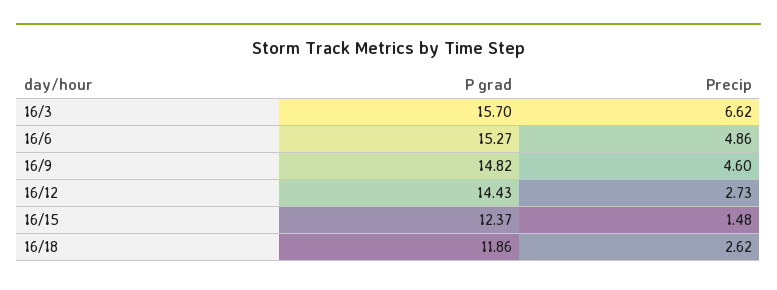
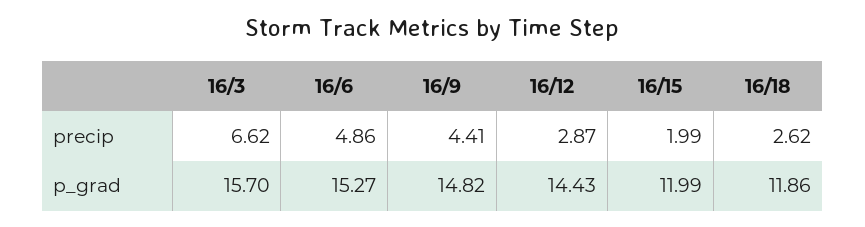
Precip, 16/9: 4.6 -> 4.41
Precip, 16/12: 2.73 -> 2.87
P grad, 16/15: 12.37 -> 11.99
Precip, 16/15: 1.48 -> 1.99

